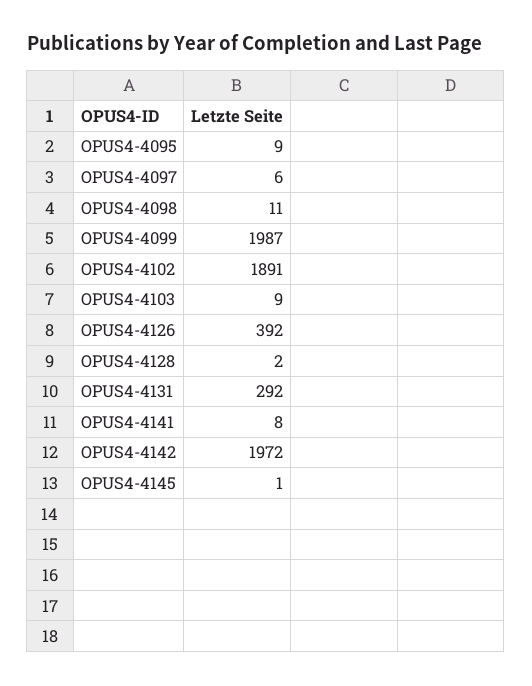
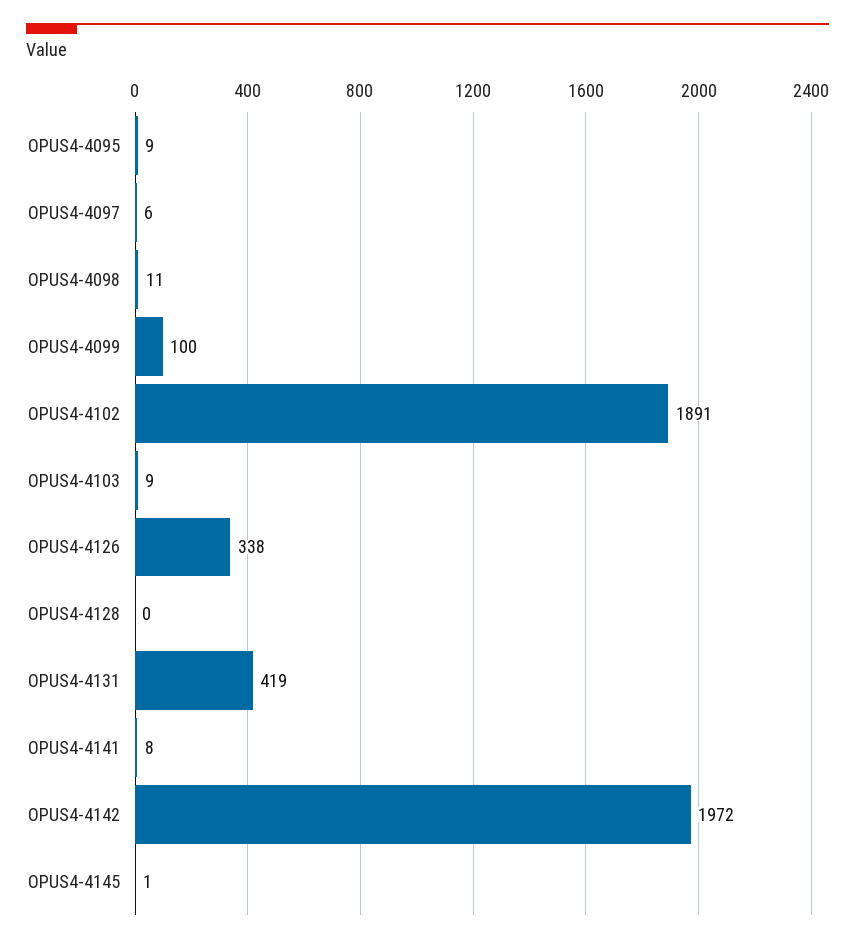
OPUS4-4099: 1987 -> 100
OPUS4-4126: 392 -> 338
OPUS4-4128: 2 -> 0
OPUS4-4131: 292 -> 419

